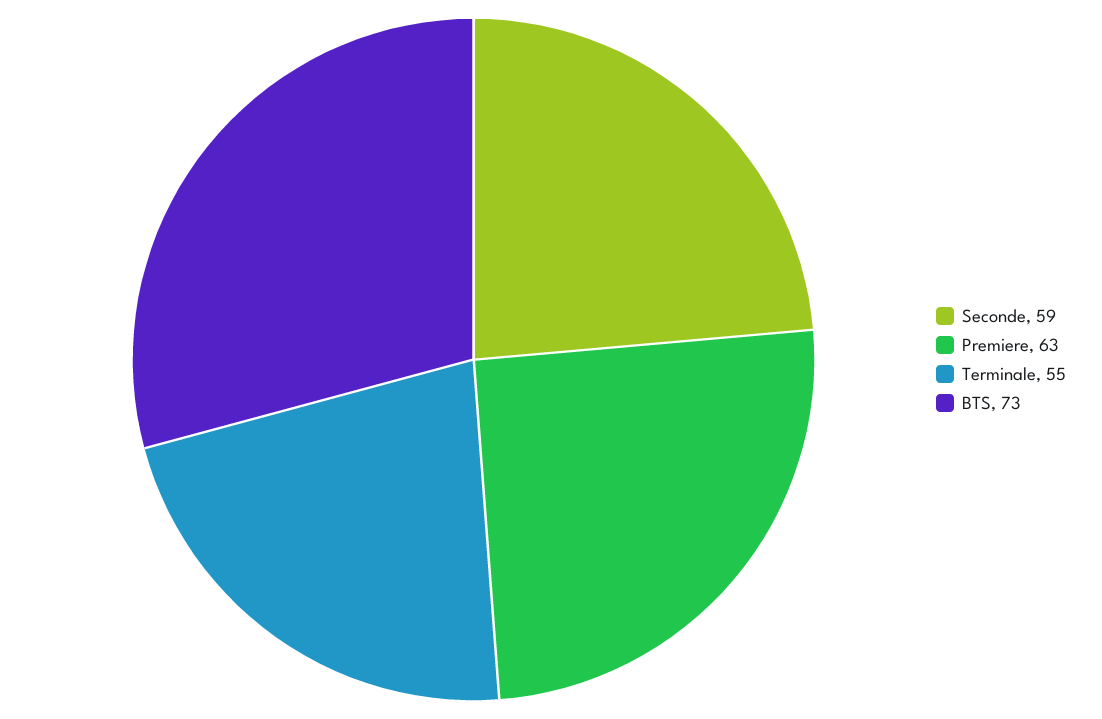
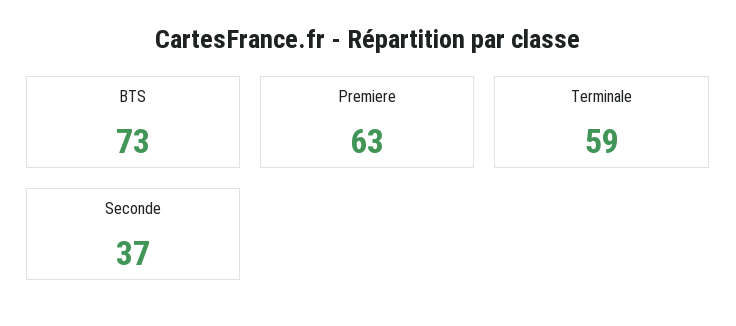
Seconde: 59 -> 37
Terminale: 55 -> 59

